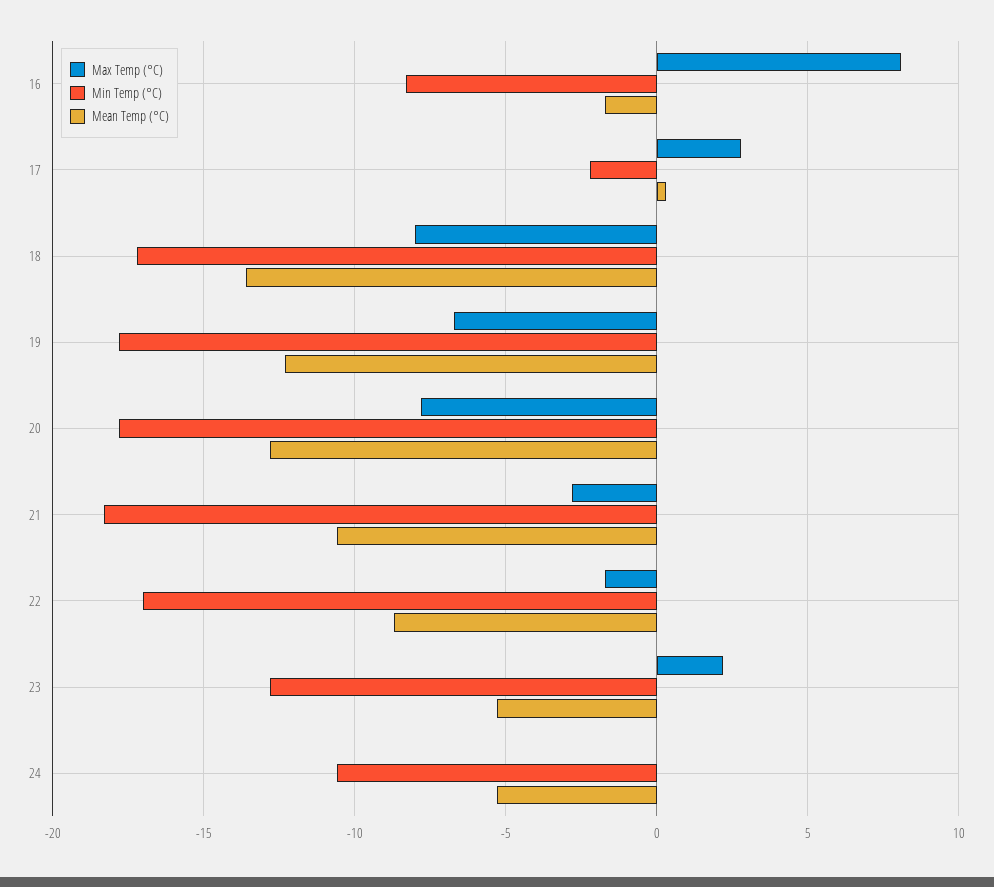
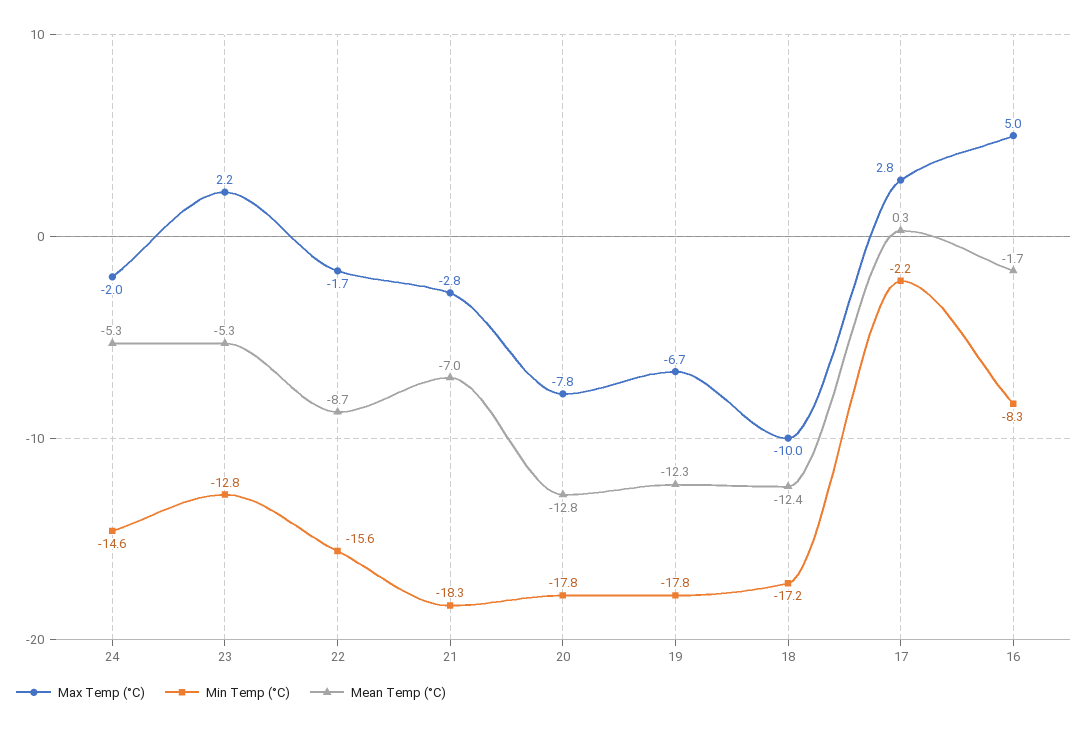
Max Temp (°C), 16: 8 -> 5
Max Temp (°C), 18: -8 -> -10
Mean Temp (°C), 18: -13.5 -> -12.4
Mean Temp (°C), 21: -10.5 -> -7
Min Temp (°C), 22: -17 -> -15.6
Max Temp (°C), 24: 0 -> -2
Min Temp (°C), 24: -10.5 -> -14.6

